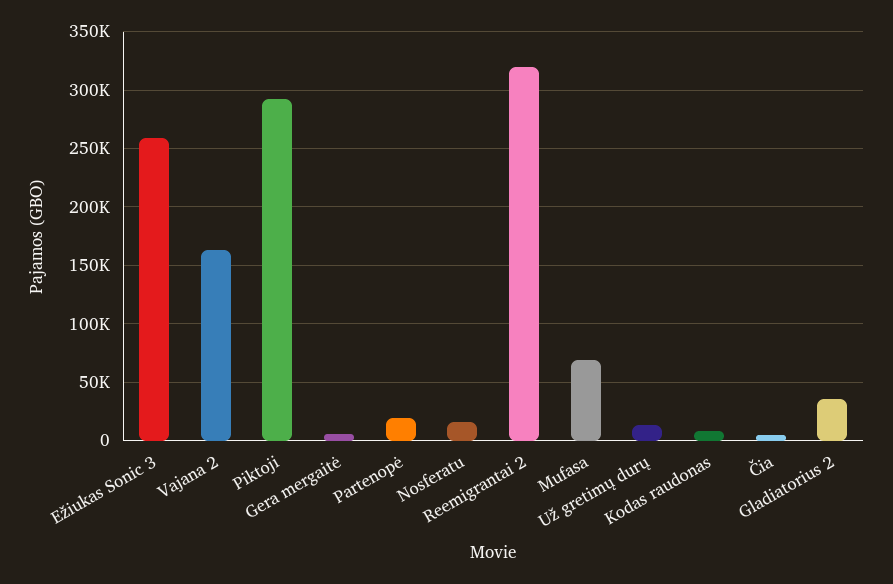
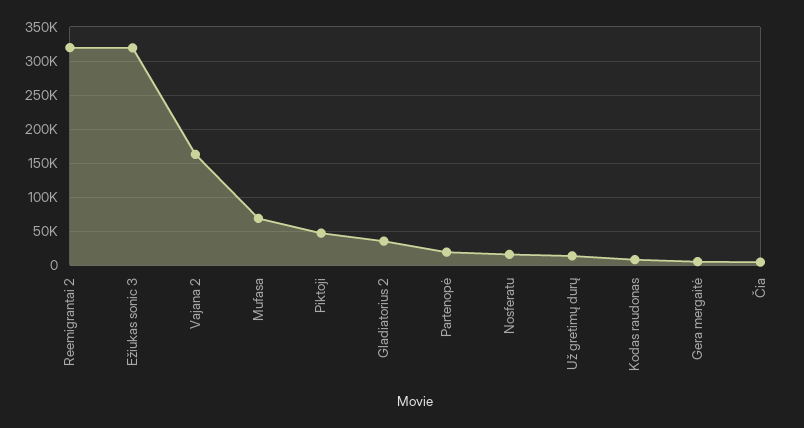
Ežiukas Sonic 3: 260000 -> 320000
Piktoji: 290000 -> 50000

